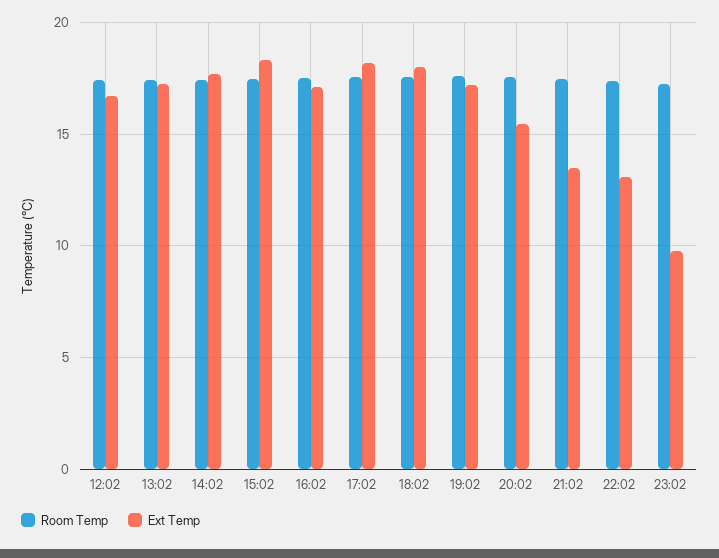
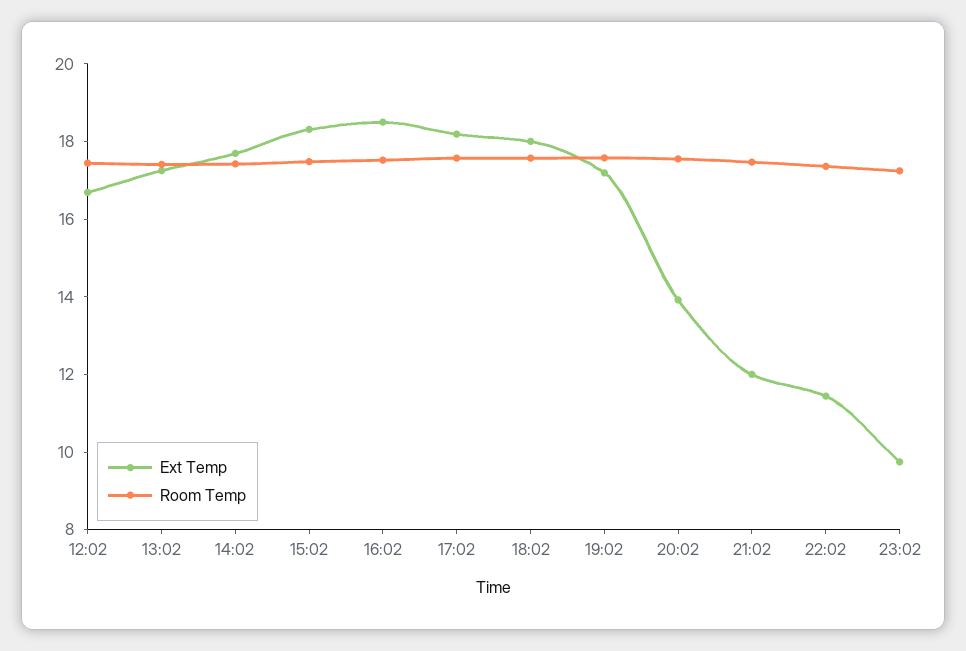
Ext Temp, 16:02: 17 -> 18.5
Ext Temp, 20:02: 15.5 -> 14
Ext Temp, 21:02: 13.5 -> 12
Ext Temp, 22:02: 13 -> 11.5

